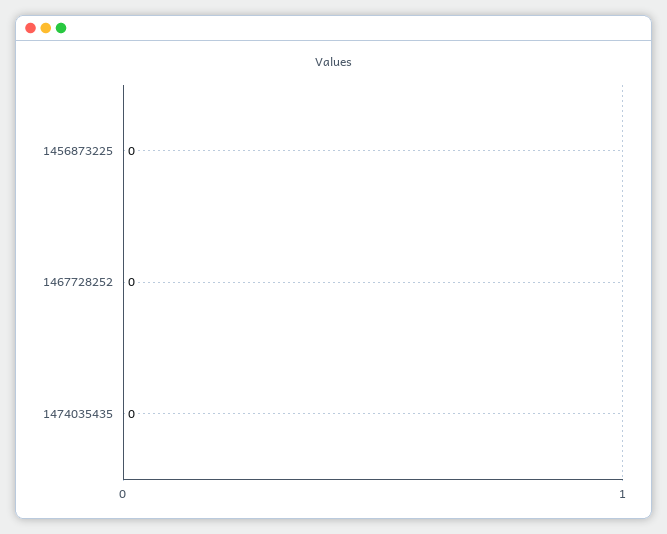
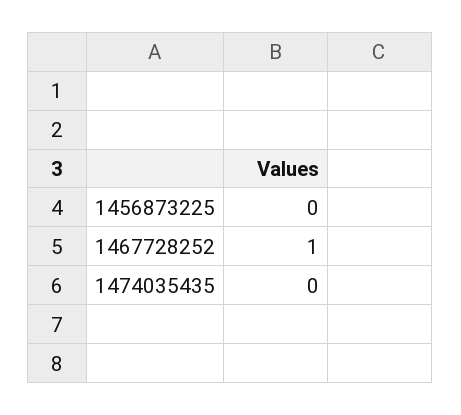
1467728252: 0 -> 1

